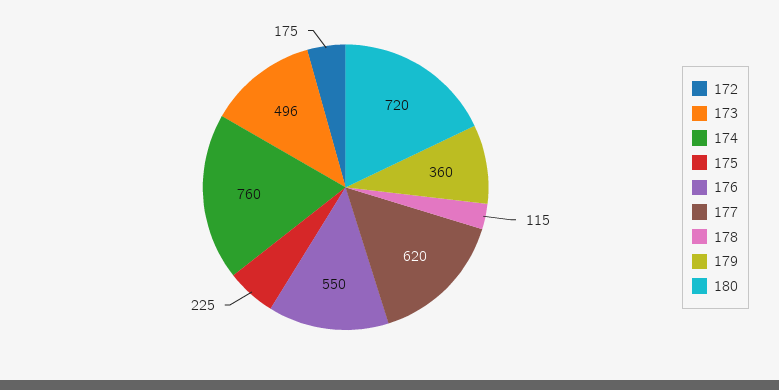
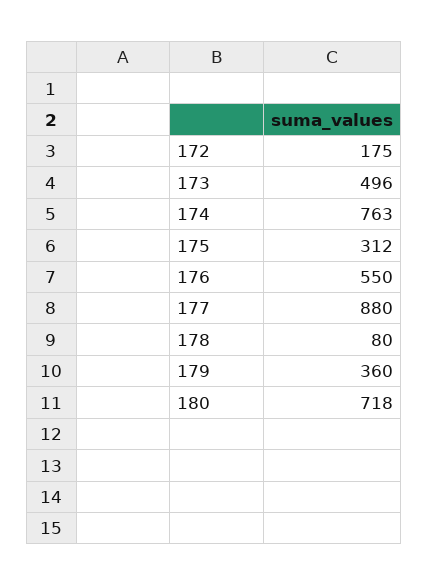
174: 760 -> 763
175: 225 -> 312
177: 620 -> 880
178: 115 -> 80
180: 720 -> 718

